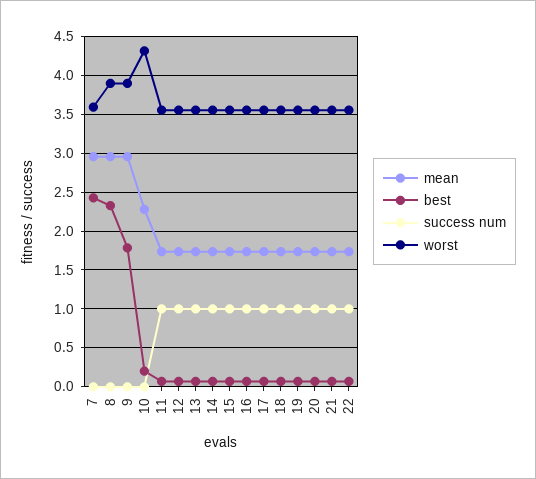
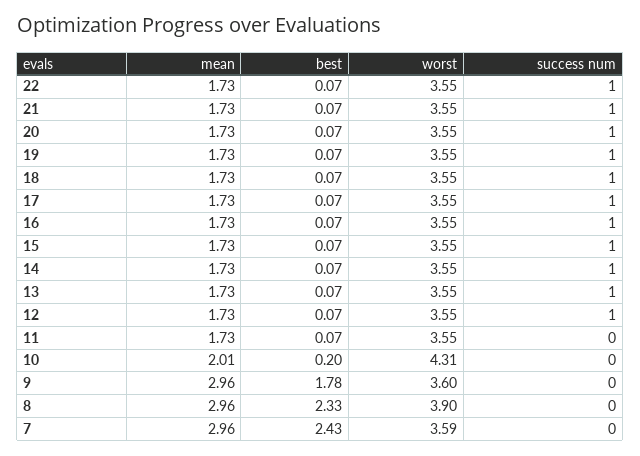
worst, 9: 3.9 -> 3.6
mean, 10: 2.3 -> 2.01
success num, 11: 1 -> 0

